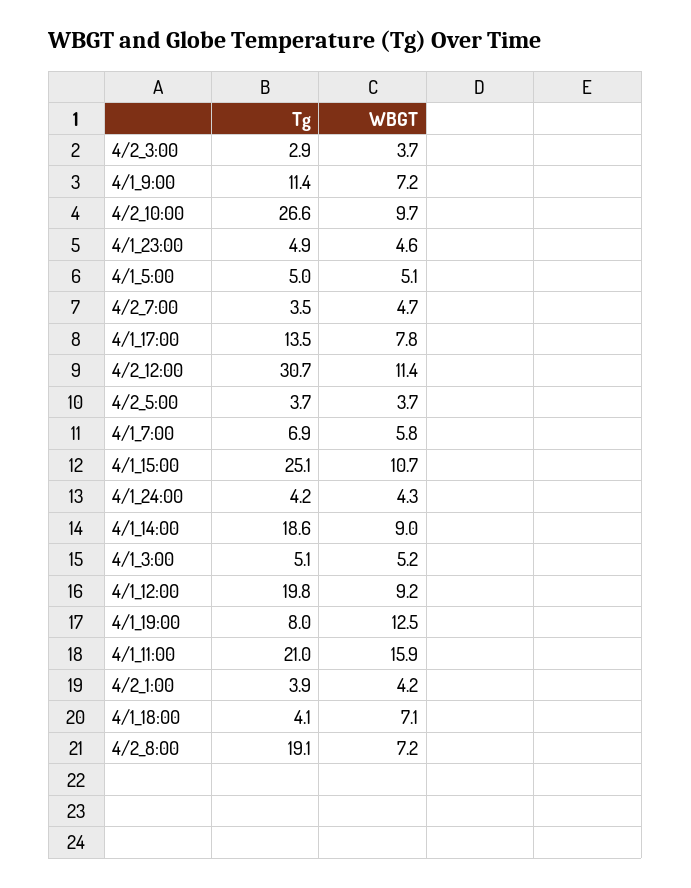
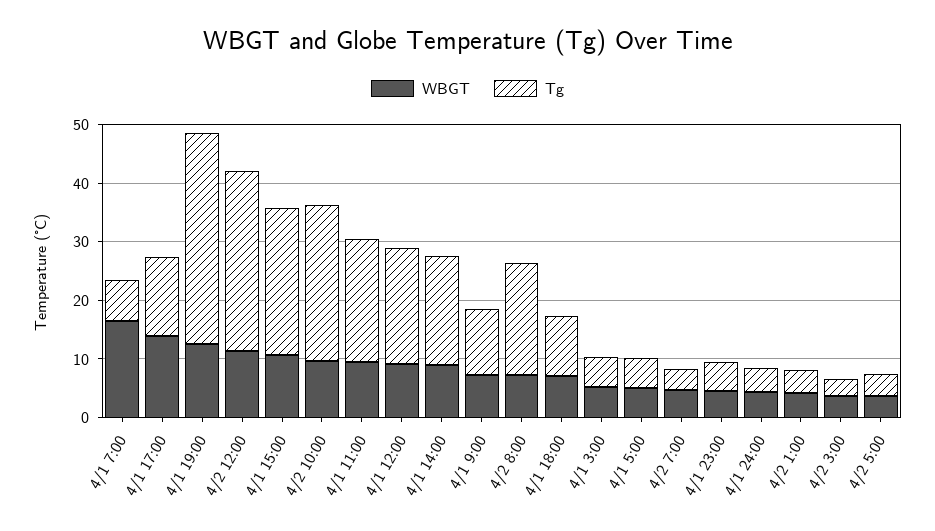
WBGT, 4/1_17:00: 7.8 -> 14
WBGT, 4/1_7:00: 5.8 -> 16
Tg, 4/1_19:00: 8 -> 36
WBGT, 4/1_11:00: 15.9 -> 10
Tg, 4/1_18:00: 4.1 -> 10

